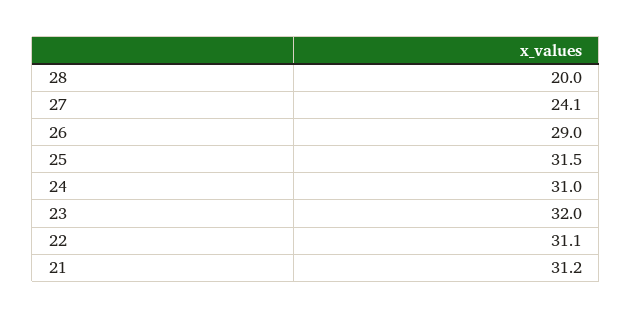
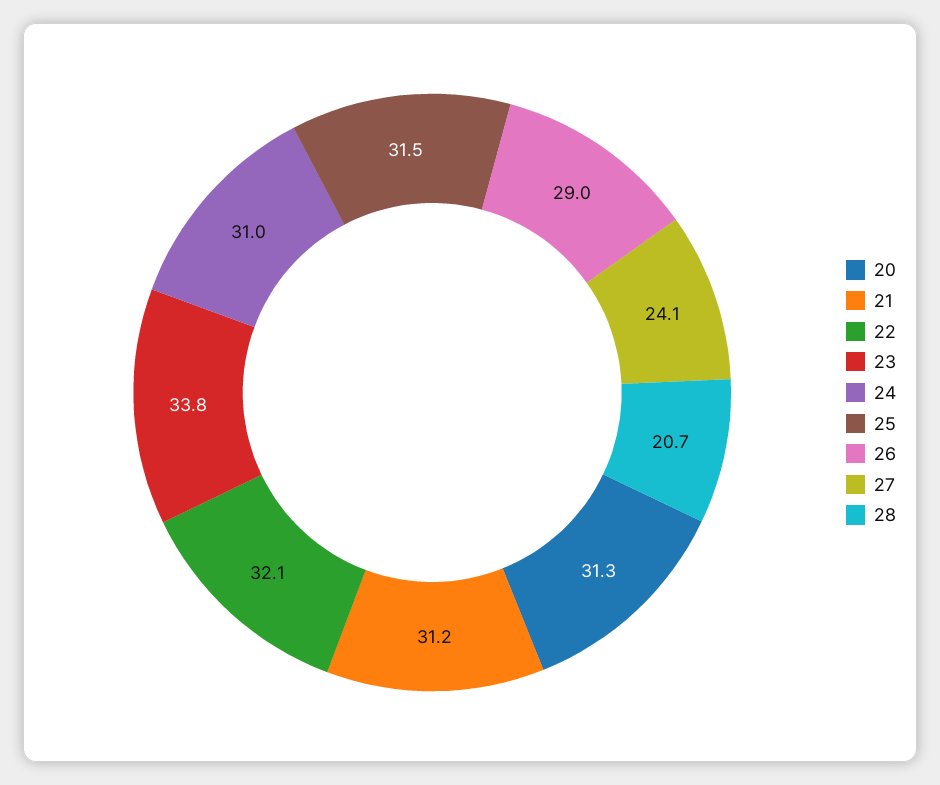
28: 20 -> 20.7
23: 32 -> 33.8
22: 31.1 -> 32.1
20: none -> 31.3

